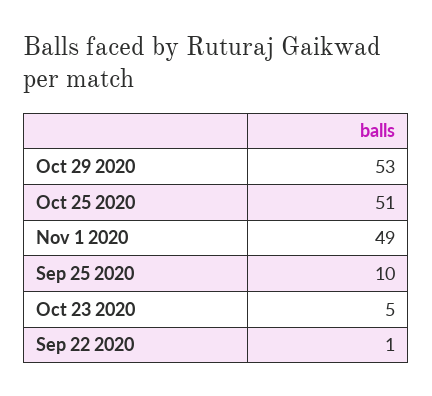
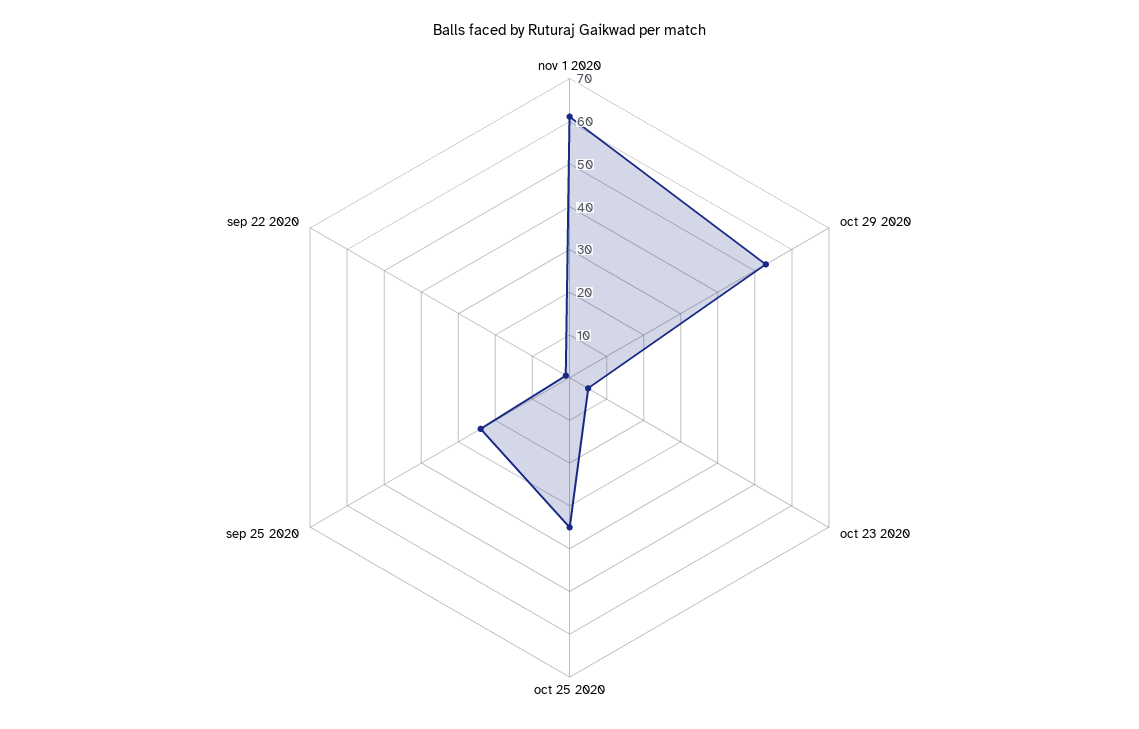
Oct 25 2020: 51 -> 35
Nov 1 2020: 49 -> 60
Sep 25 2020: 10 -> 25

